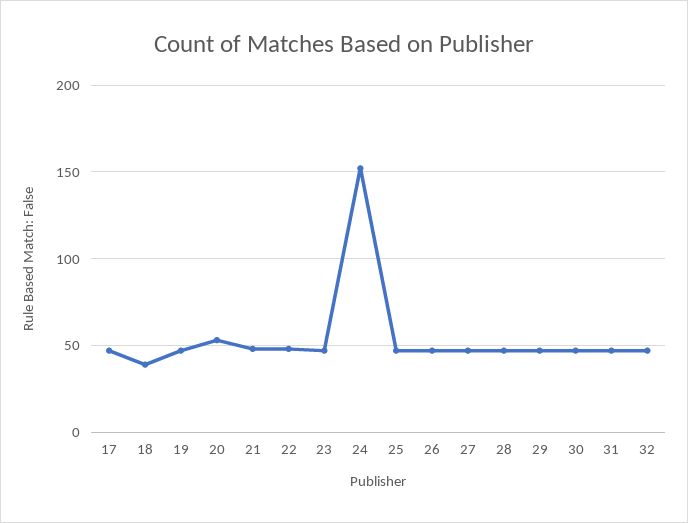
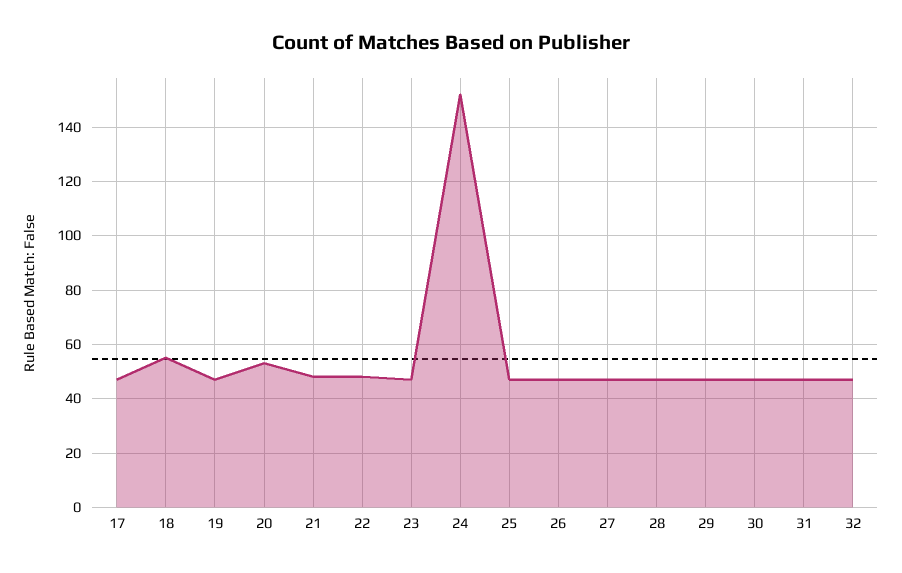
18: 40 -> 55

